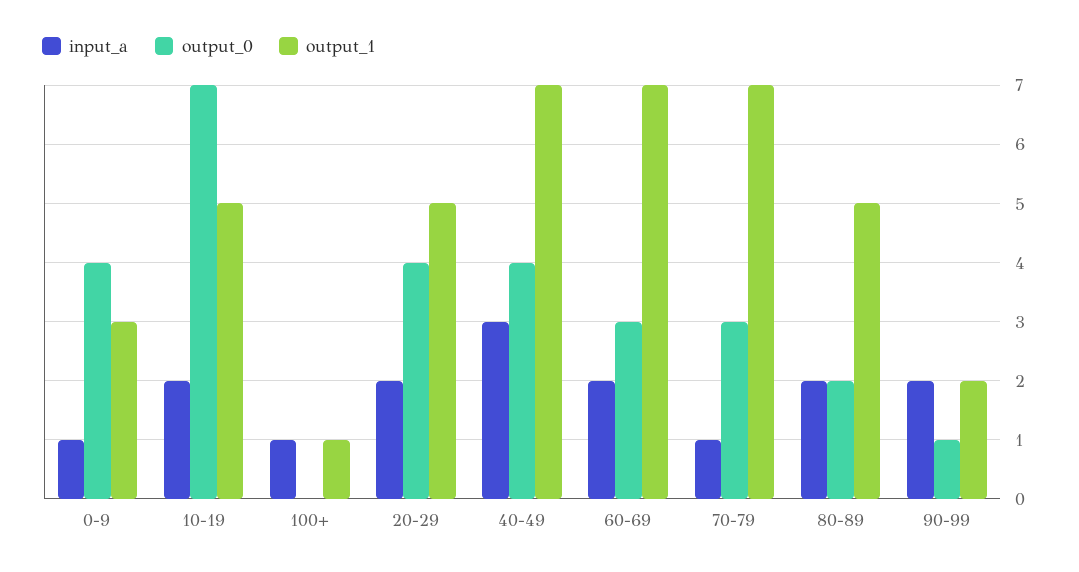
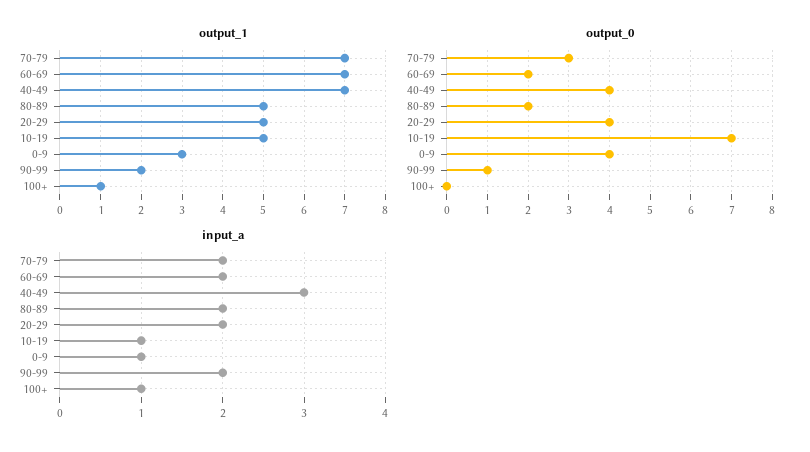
input_a, 10-19: 2 -> 1
output_0, 60-69: 3 -> 2
input_a, 70-79: 1 -> 2

